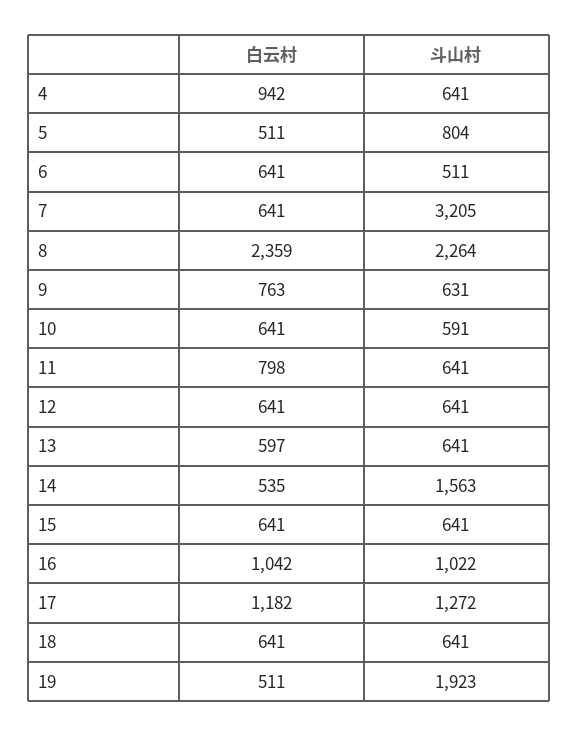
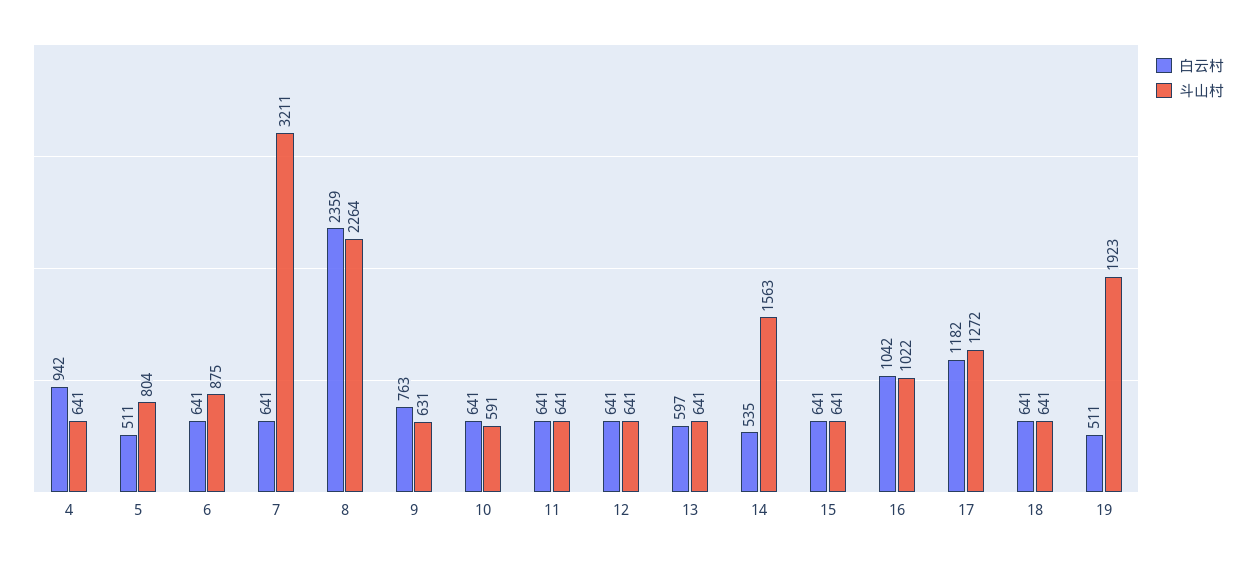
斗山村, 6: 511 -> 875
斗山村, 7: 3205 -> 3211
白云村, 11: 798 -> 641

